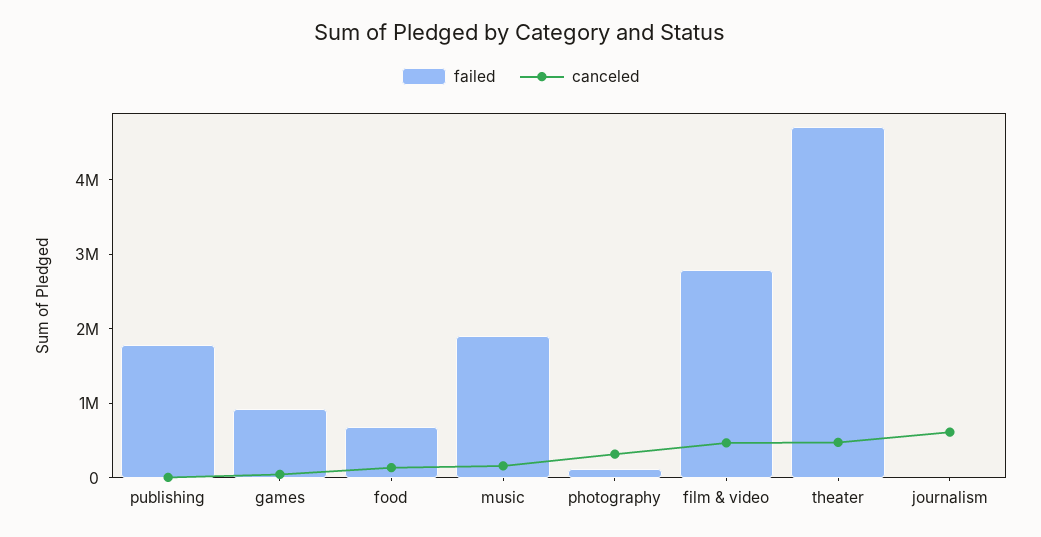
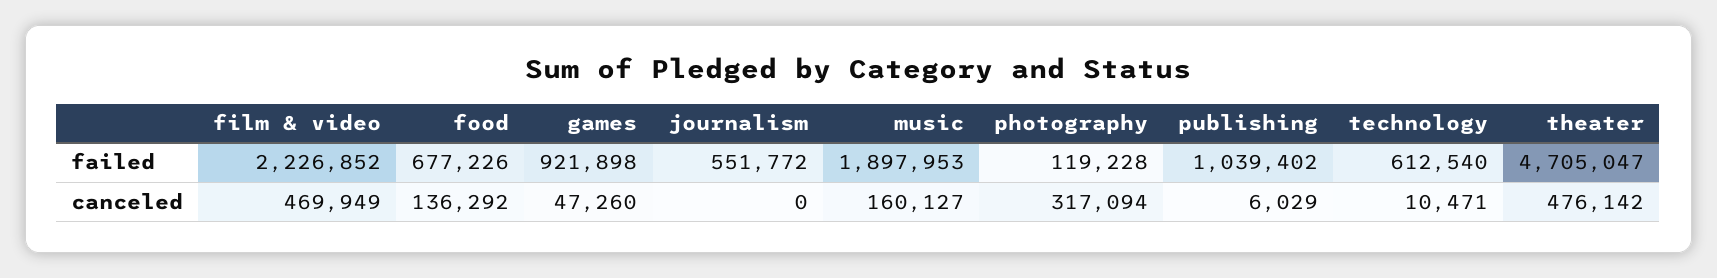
failed, publishing: 1800000 -> 1039402
failed, film & video: 2800000 -> 2226852
failed, journalism: 0 -> 551772
canceled, journalism: 600000 -> 0
failed, technology: none -> 612540
canceled, technology: none -> 10471

